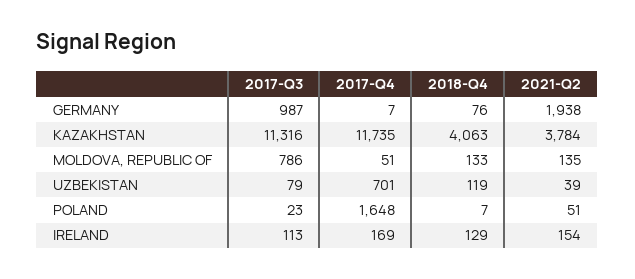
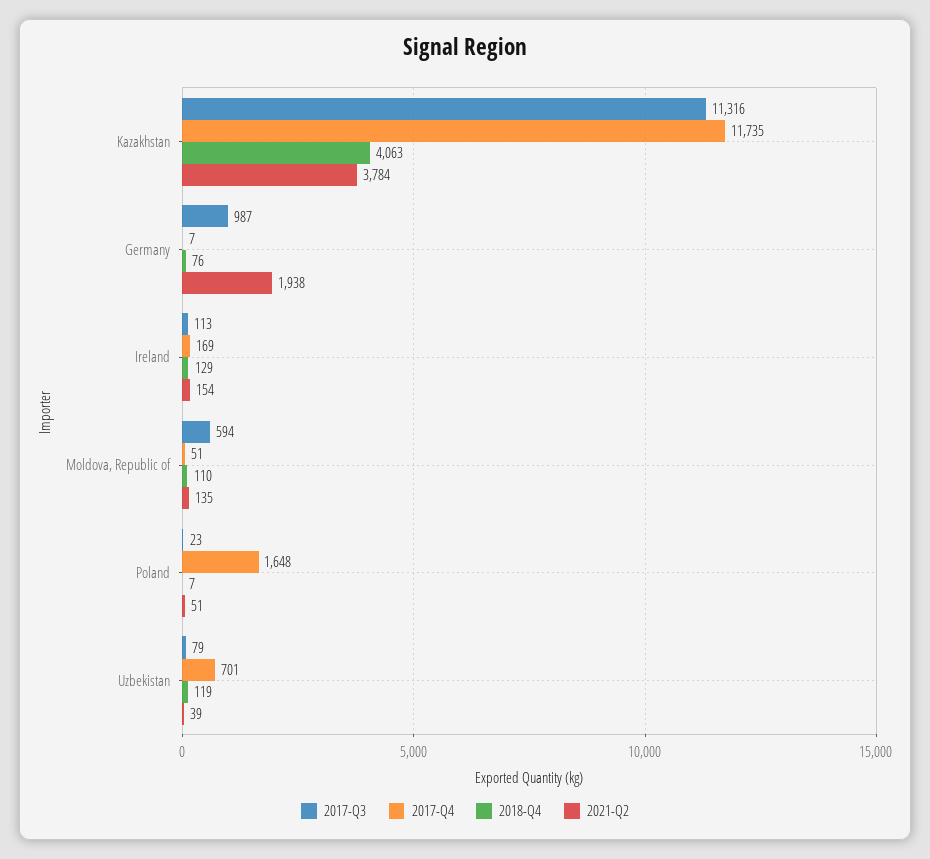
2017-Q3, MOLDOVA, REPUBLIC OF: 786 -> 594
2018-Q4, MOLDOVA, REPUBLIC OF: 133 -> 110

